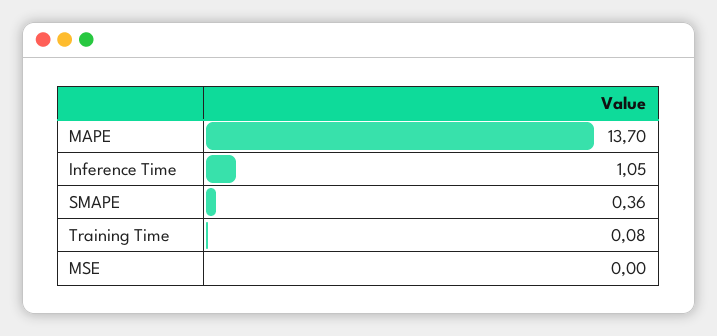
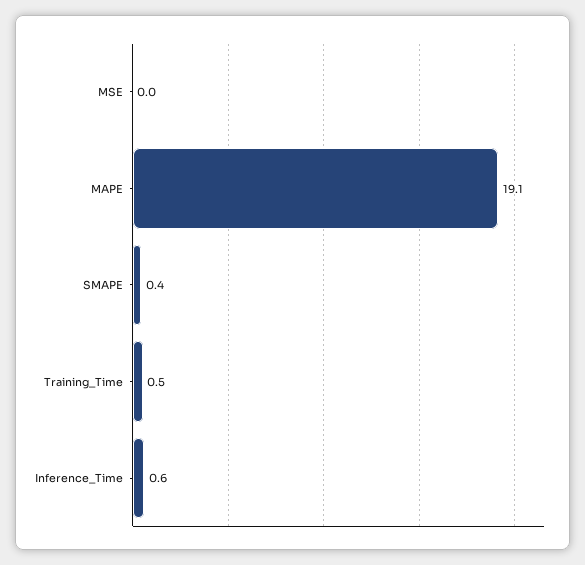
MAPE: 13.7 -> 19.1
Inference Time: 1.05 -> 0.6
Training Time: 0.08 -> 0.5

